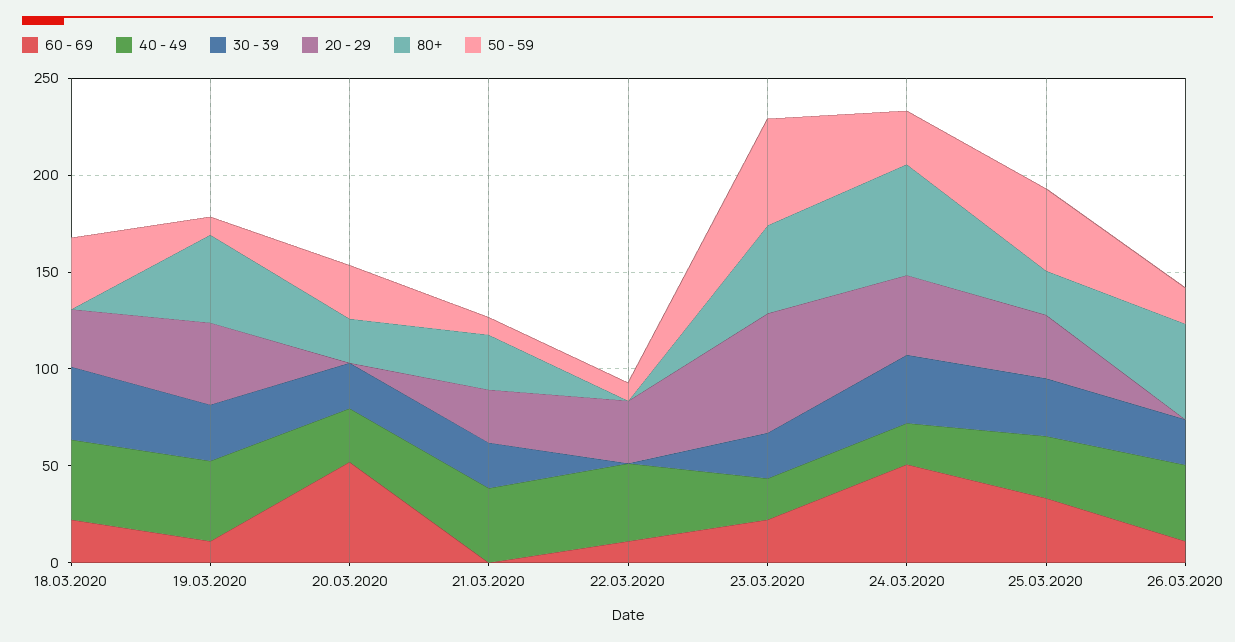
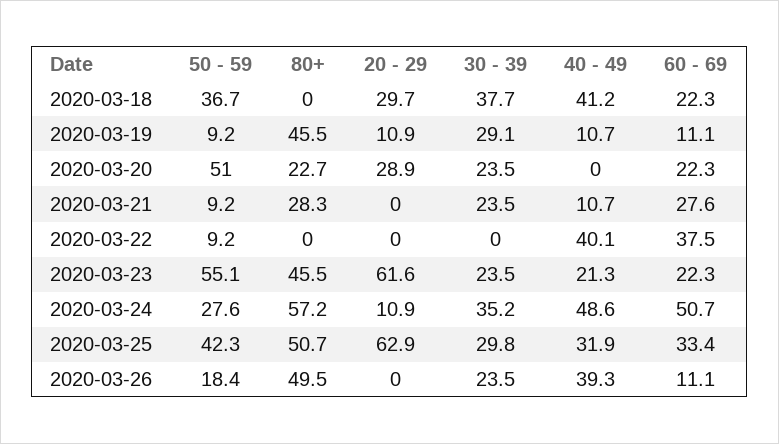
40 - 49, 19.03.2020: 40 -> 10.7
20 - 29, 19.03.2020: 40 -> 10.9
60 - 69, 20.03.2020: 50 -> 22.3
40 - 49, 20.03.2020: 30 -> 0
20 - 29, 20.03.2020: 0 -> 28.9
50 - 59, 20.03.2020: 30 -> 51
60 - 69, 21.03.2020: 0 -> 27.6
40 - 49, 21.03.2020: 40 -> 10.7
20 - 29, 21.03.2020: 30 -> 0
60 - 69, 22.03.2020: 10 -> 37.5
20 - 29, 22.03.2020: 30 -> 0
40 - 49, 24.03.2020: 20 -> 48.6
20 - 29, 24.03.2020: 40 -> 10.9
20 - 29, 25.03.2020: 30 -> 62.9
80+, 25.03.2020: 20 -> 50.7

